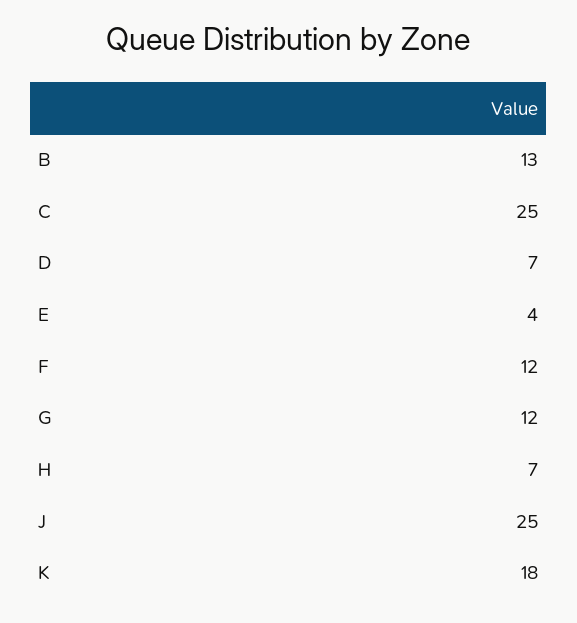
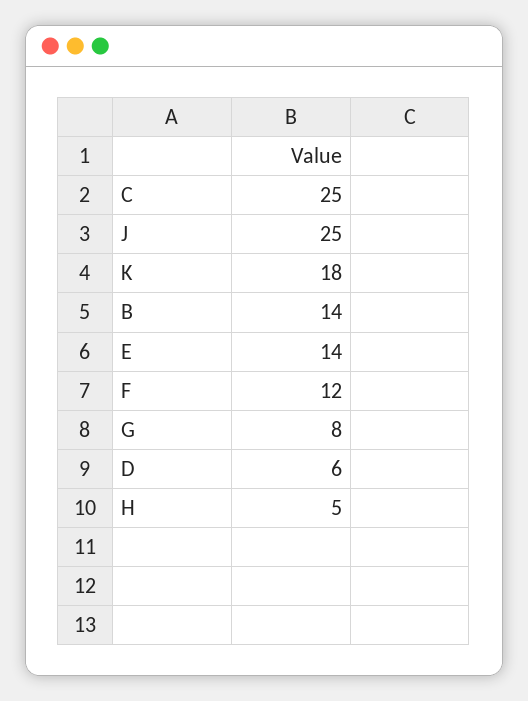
B: 13 -> 14
D: 7 -> 6
E: 4 -> 14
G: 12 -> 8
H: 7 -> 5

